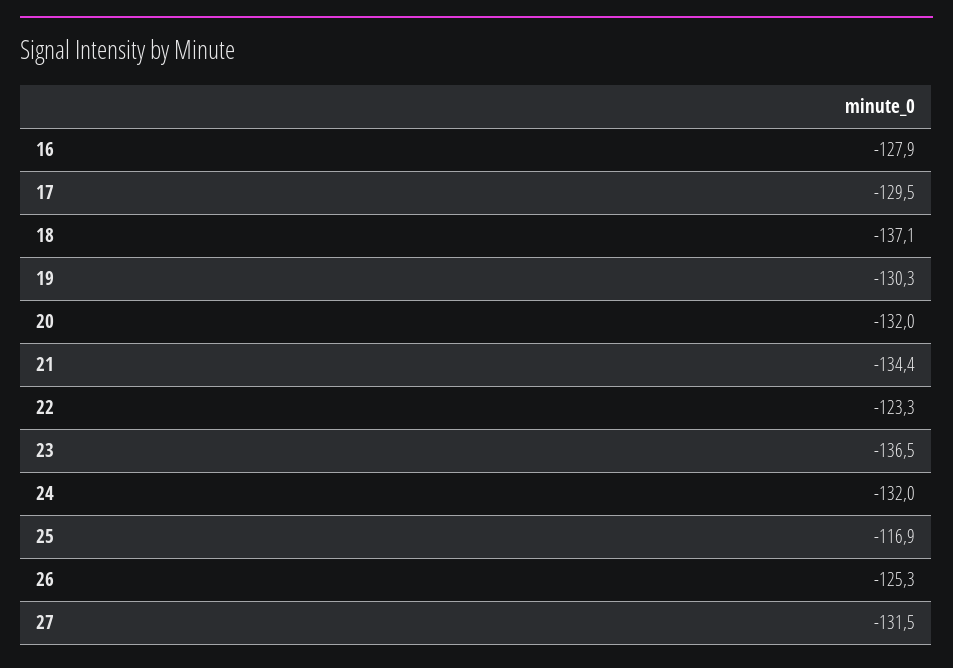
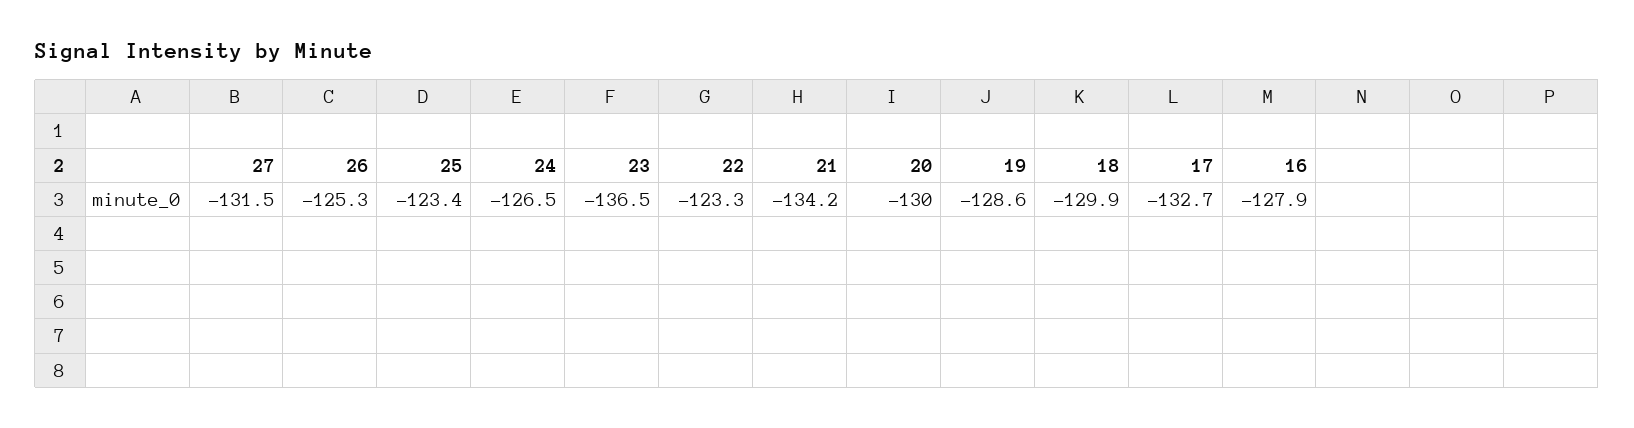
17: -129.5 -> -132.7
18: -137.1 -> -129.9
19: -130.3 -> -128.6
20: -132 -> -130
21: -134.4 -> -134.2
24: -132 -> -126.5
25: -116.9 -> -123.4

